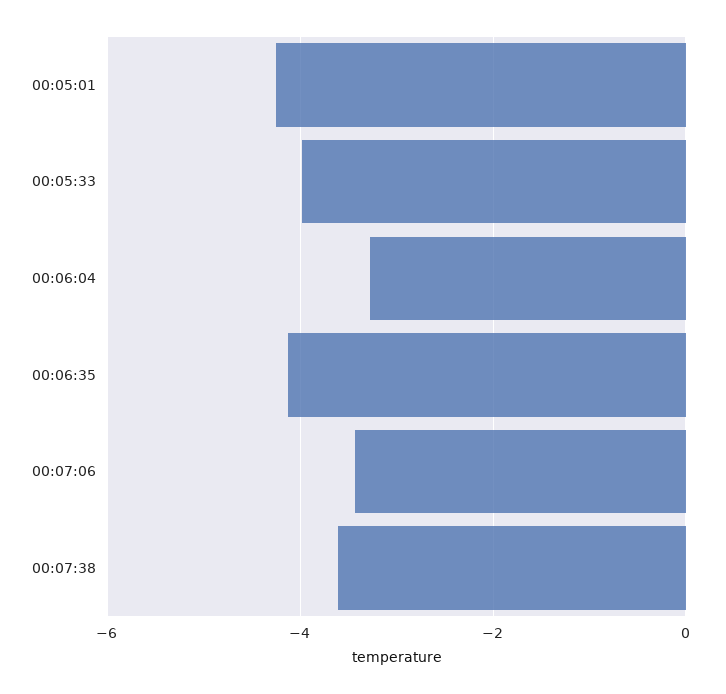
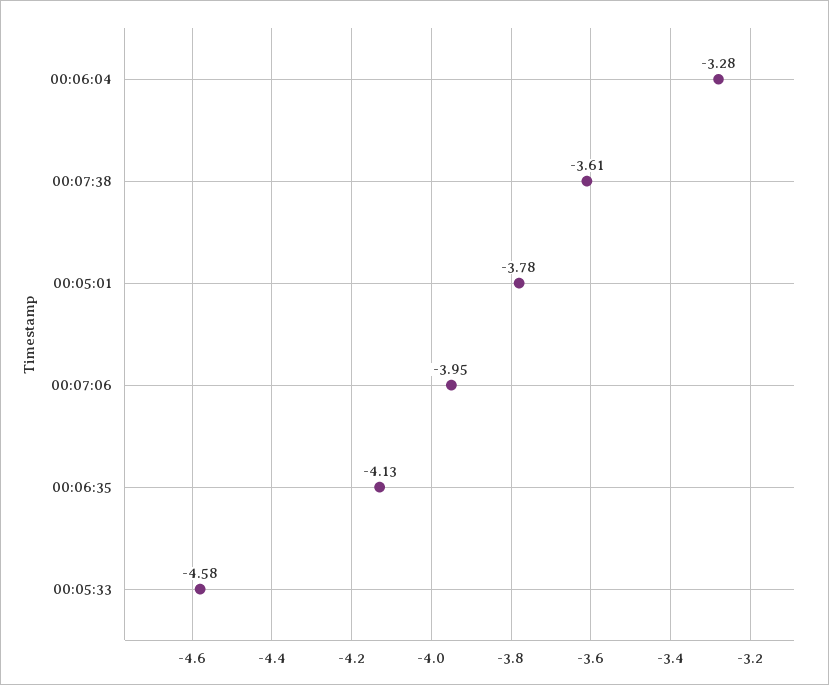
00:05:01: -4.2 -> -3.78
00:05:33: -4 -> -4.58
00:07:06: -3.4 -> -3.95

